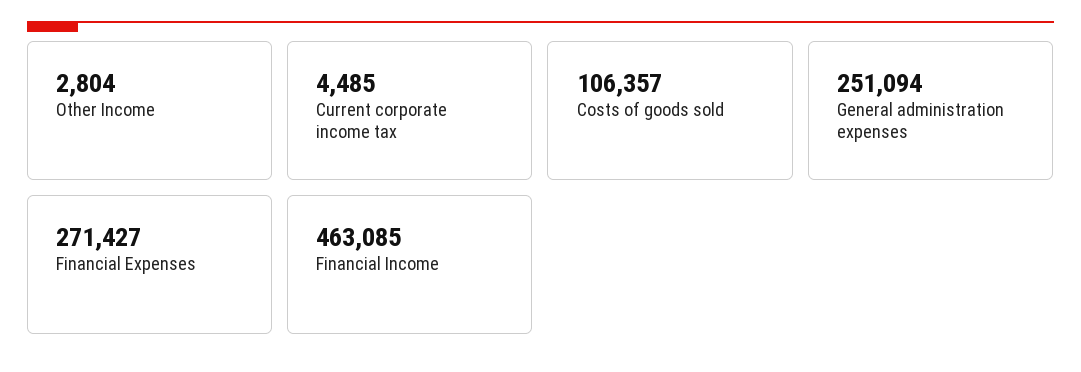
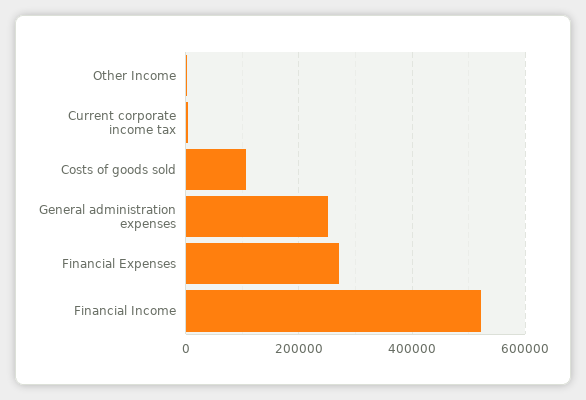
Financial Income: 463085 -> 520000

